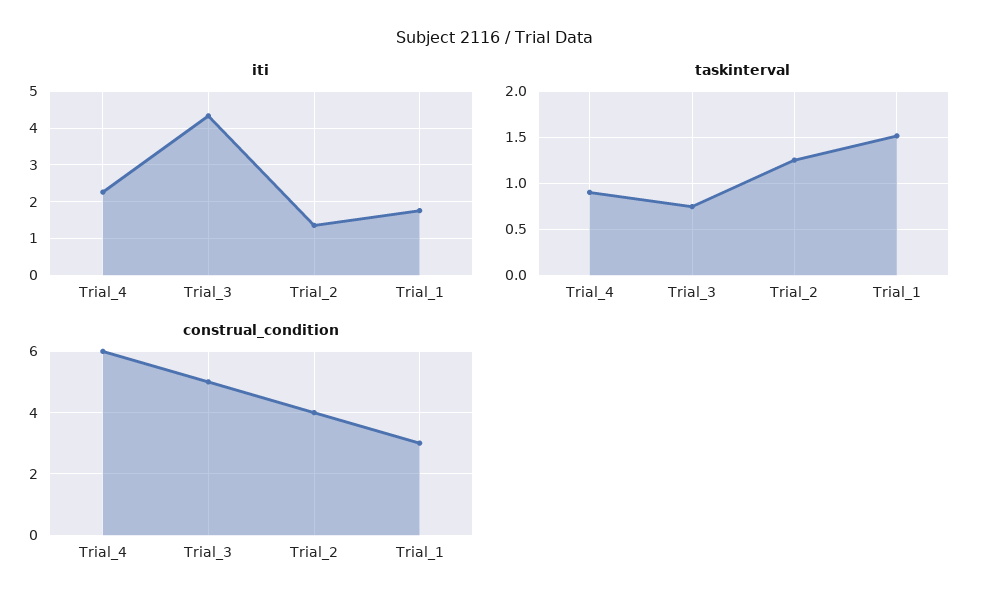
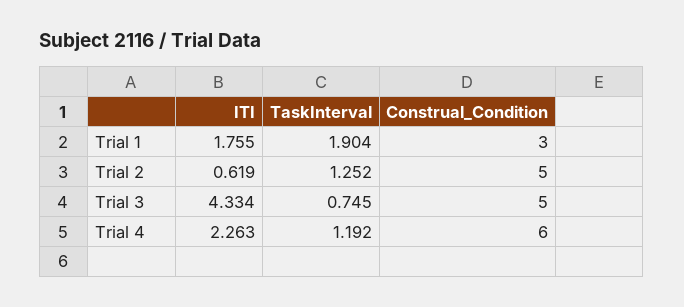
iti, Trial_2: 1.4 -> 0.619
taskinterval, Trial_4: 0.9 -> 1.192
taskinterval, Trial_1: 1.5 -> 1.904
construal_condition, Trial_2: 4 -> 5

